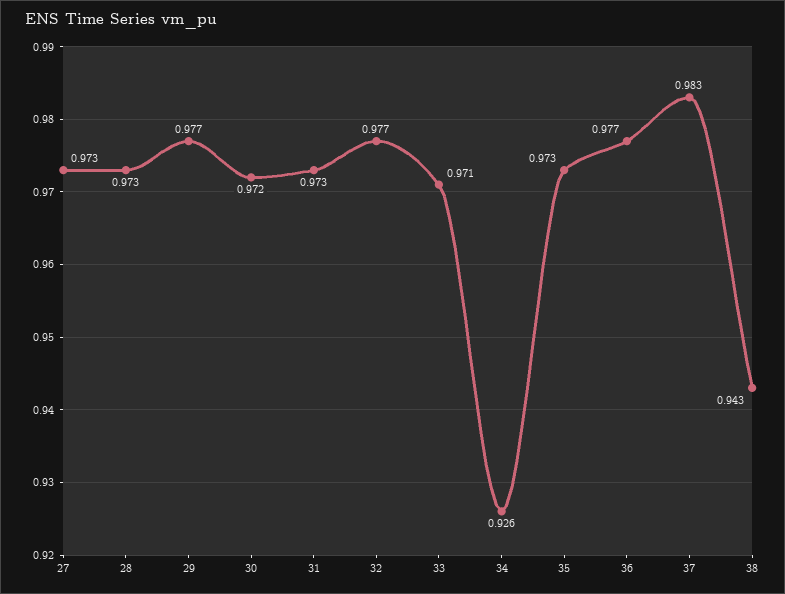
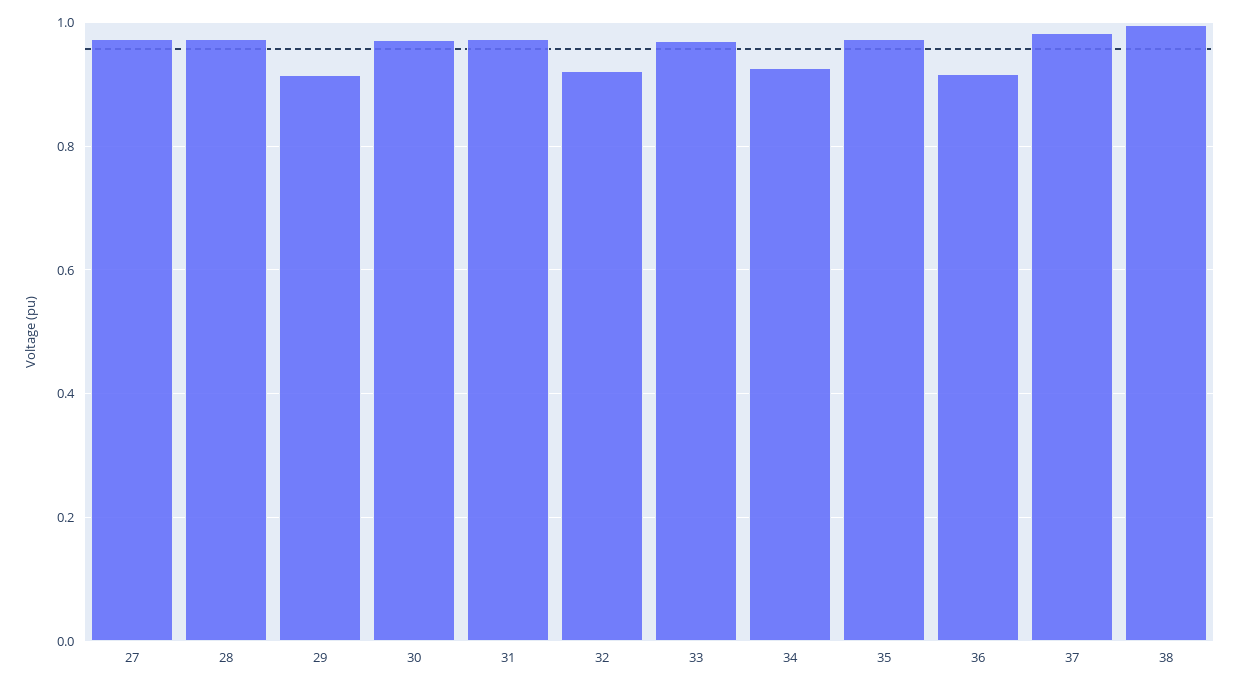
29: 0.977 -> 0.92
32: 0.977 -> 0.92
36: 0.977 -> 0.92
38: 0.943 -> 1

